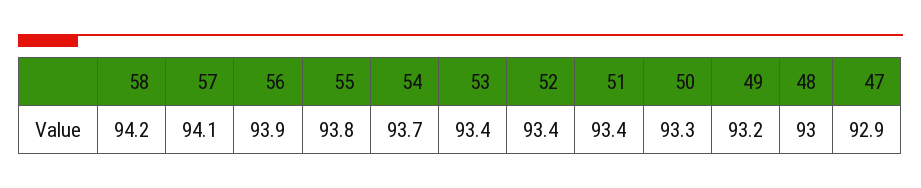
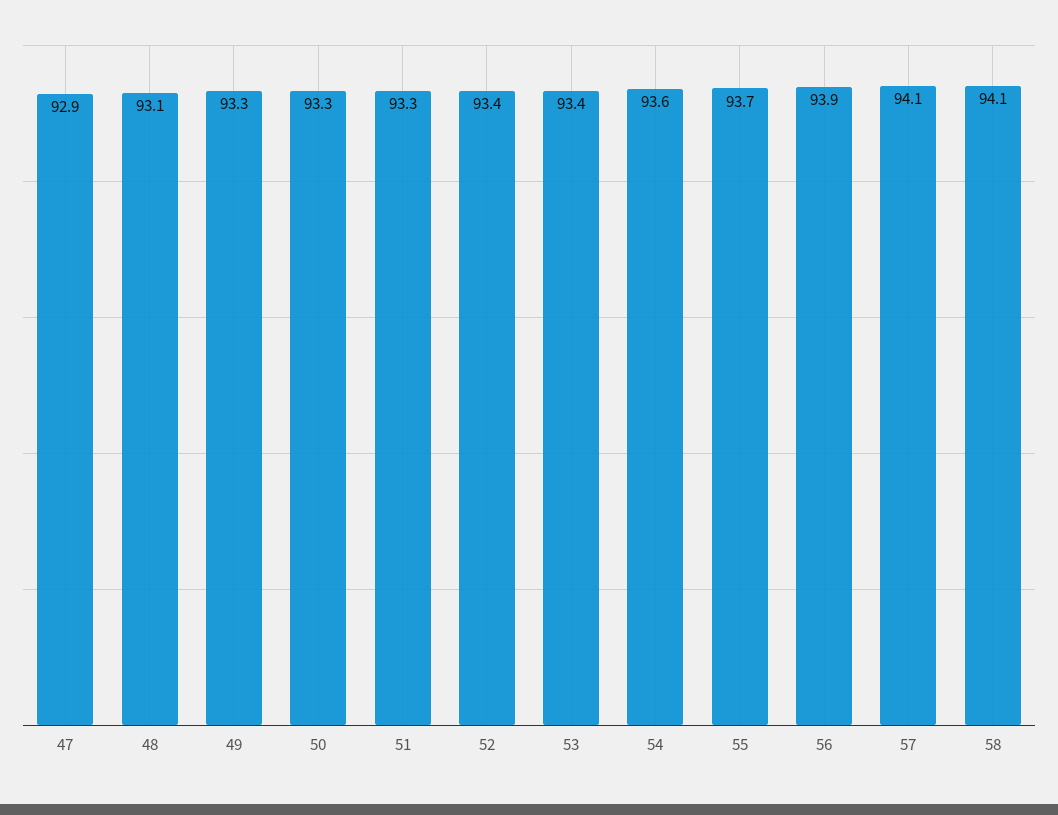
58: 94.2 -> 94.1
55: 93.8 -> 93.7
54: 93.7 -> 93.6
51: 93.4 -> 93.3
49: 93.2 -> 93.3
48: 93 -> 93.1

